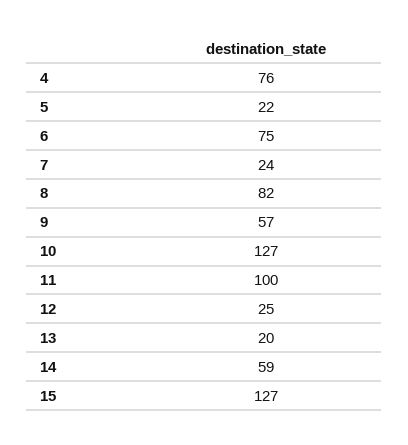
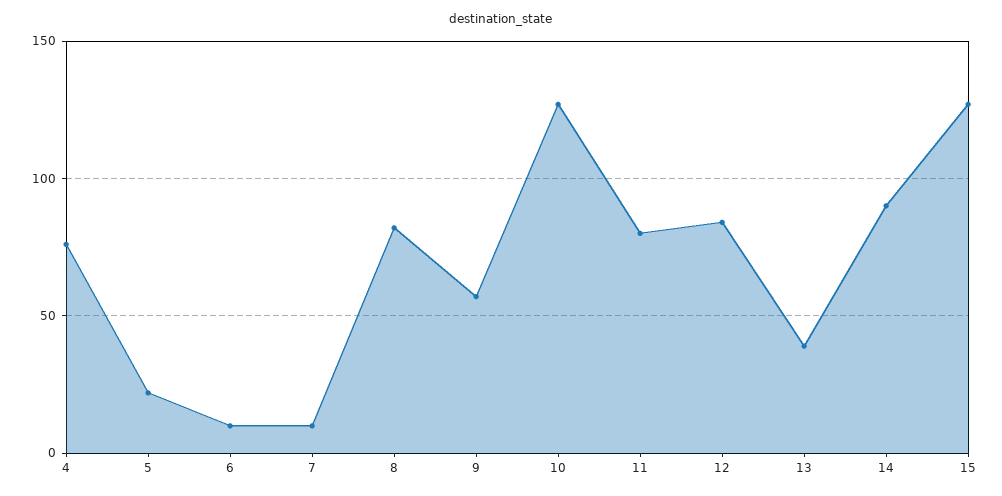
6: 75 -> 10
7: 24 -> 10
11: 100 -> 80
12: 25 -> 85
13: 20 -> 40
14: 59 -> 90

